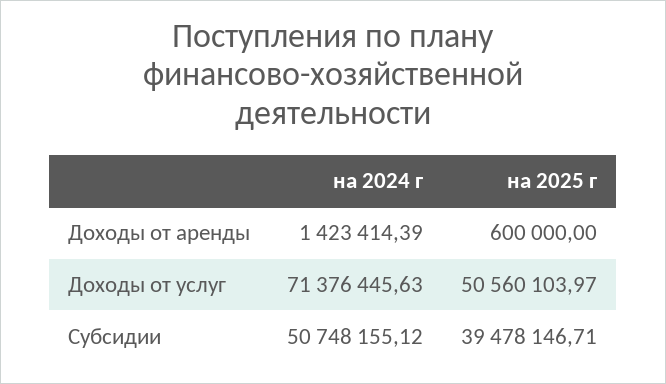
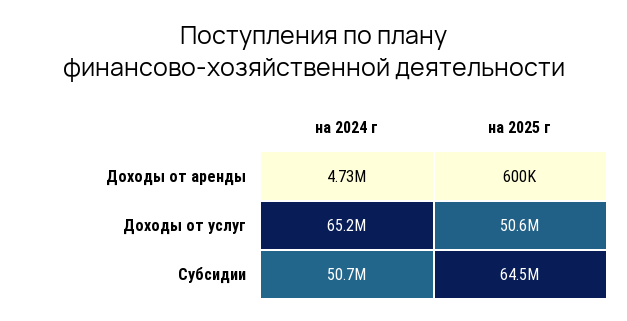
на 2024 г, Доходы от аренды: 1423414.39 -> 4730000
на 2024 г, Доходы от услуг: 71376445.63 -> 65200000
на 2025 г, Субсидии: 39478146.71 -> 64500000

